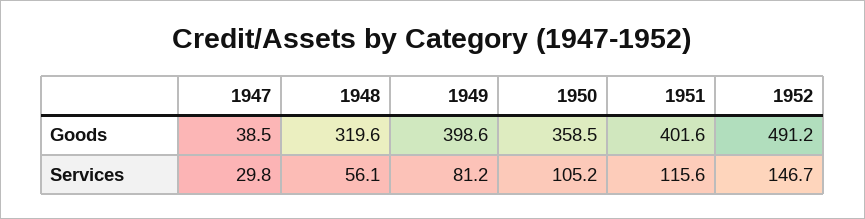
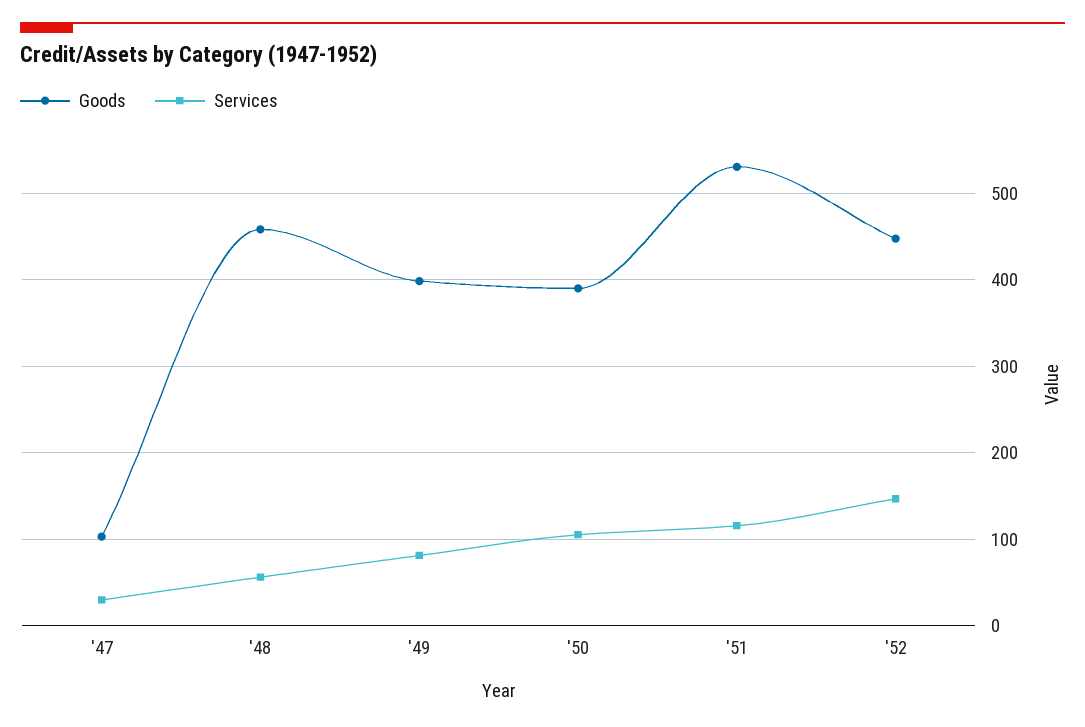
Goods, 1947: 38.5 -> 100
Goods, 1948: 319.6 -> 460
Goods, 1950: 358.5 -> 390
Goods, 1951: 401.6 -> 530
Goods, 1952: 491.2 -> 450

